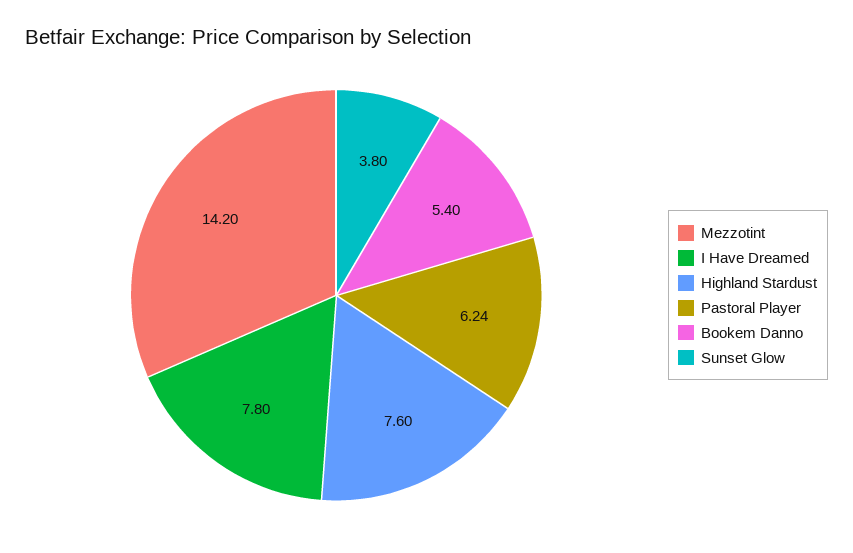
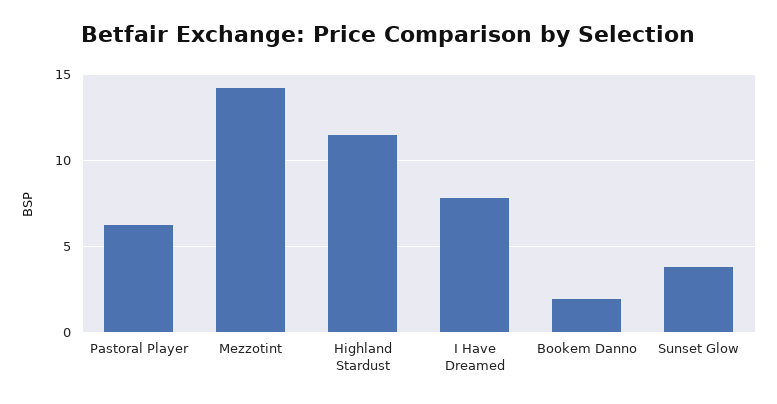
Highland Stardust: 7.6 -> 11.5
Bookem Danno: 5.4 -> 2

